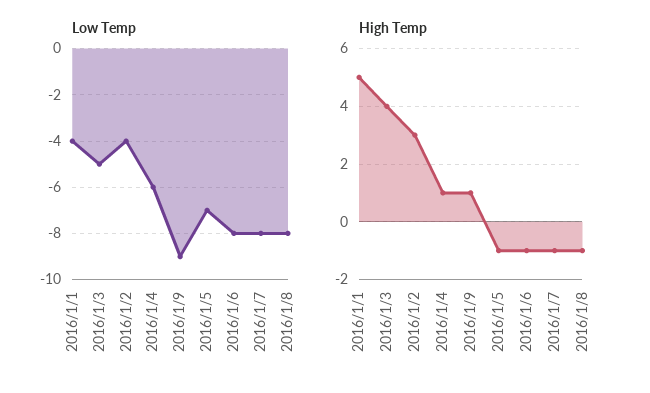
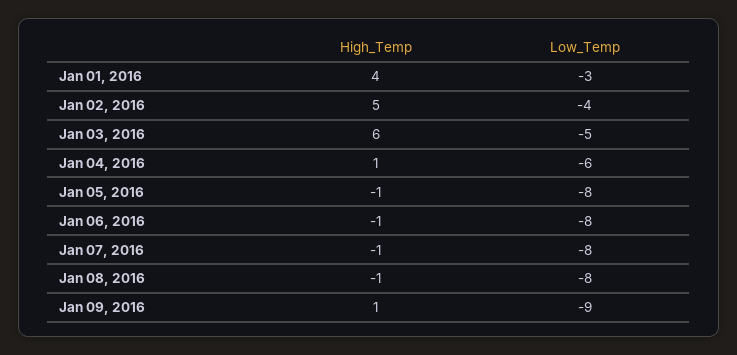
Low Temp, 2016/1/1: -4 -> -3
Low Temp, 2016/1/5: -7 -> -8
High Temp, 2016/1/1: 5 -> 4
High Temp, 2016/1/3: 4 -> 6
High Temp, 2016/1/2: 3 -> 5

